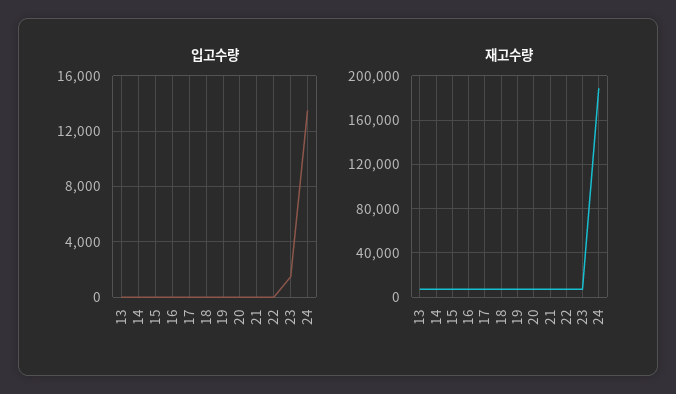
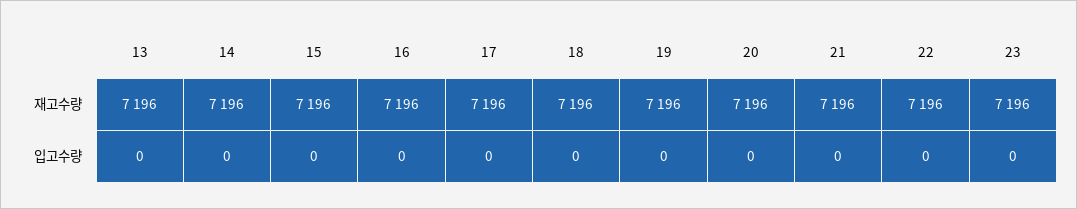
입고수량, 23: 1500 -> 0
입고수량, 24: 13500 -> none
재고수량, 24: 190000 -> none

